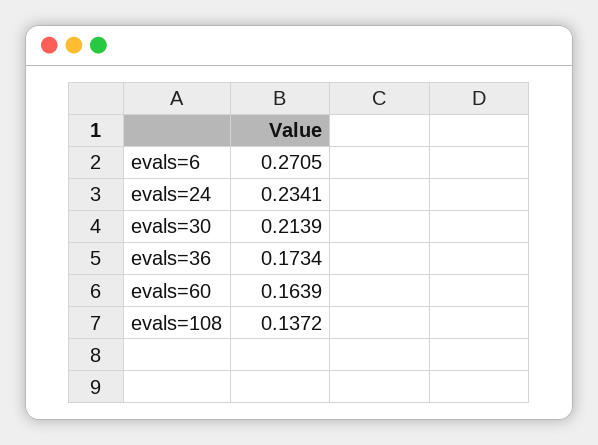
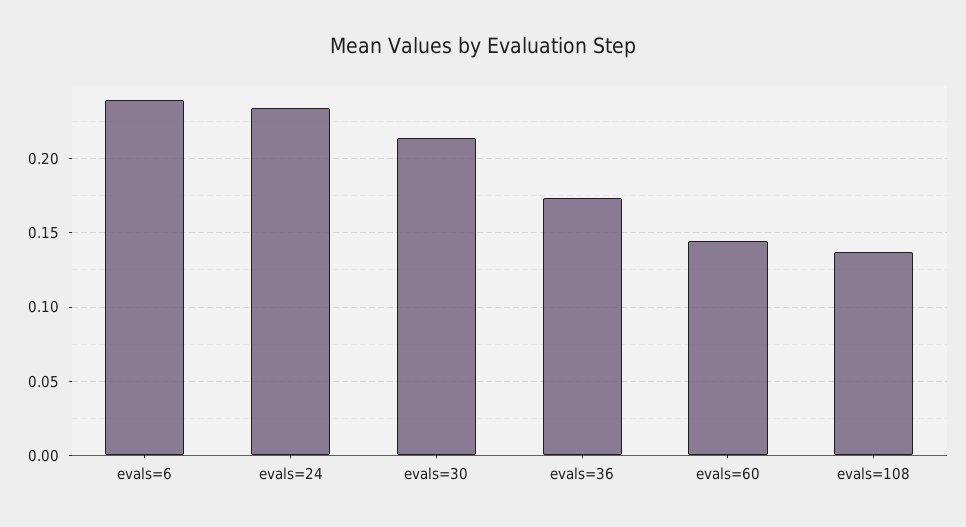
evals=6: 0.2705 -> 0.24
evals=60: 0.1639 -> 0.145

